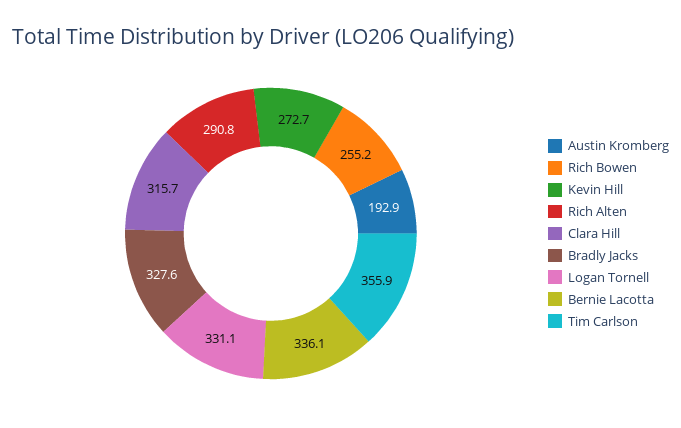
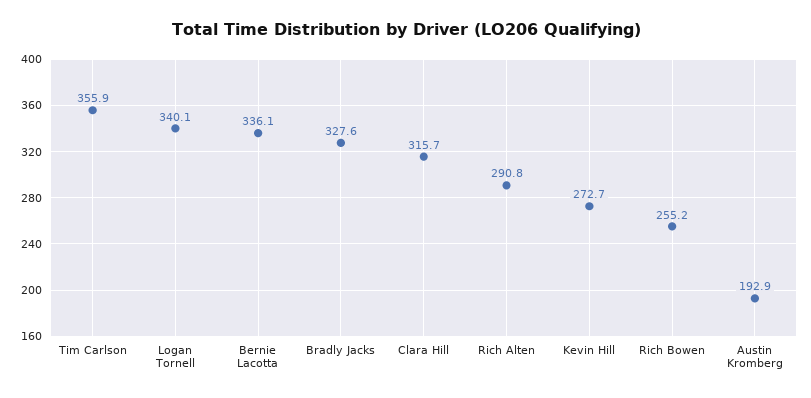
Logan Tornell: 331.1 -> 340.1

